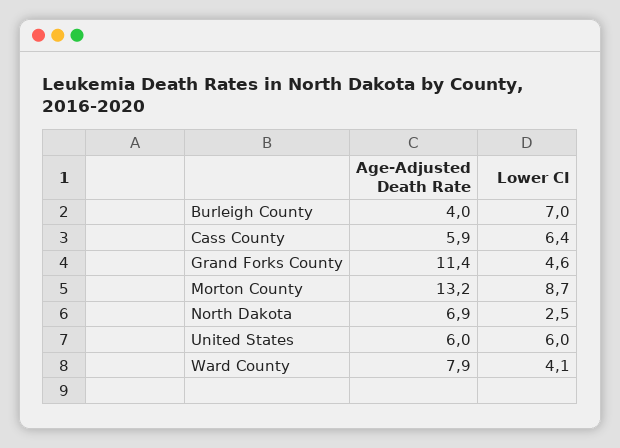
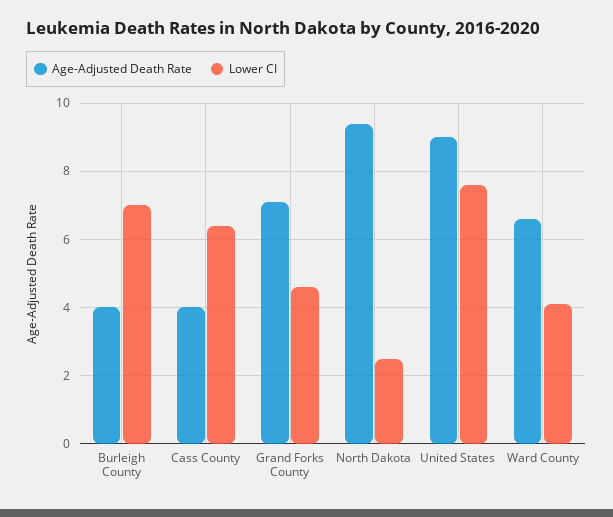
Age-Adjusted Death Rate, Cass County: 5.9 -> 4
Age-Adjusted Death Rate, Grand Forks County: 11.4 -> 7
Age-Adjusted Death Rate, Morton County: 13.2 -> none
Lower CI, Morton County: 8.7 -> none
Age-Adjusted Death Rate, North Dakota: 6.9 -> 9.5
Age-Adjusted Death Rate, United States: 6 -> 9
Lower CI, United States: 6 -> 7.5
Age-Adjusted Death Rate, Ward County: 7.9 -> 6.5

